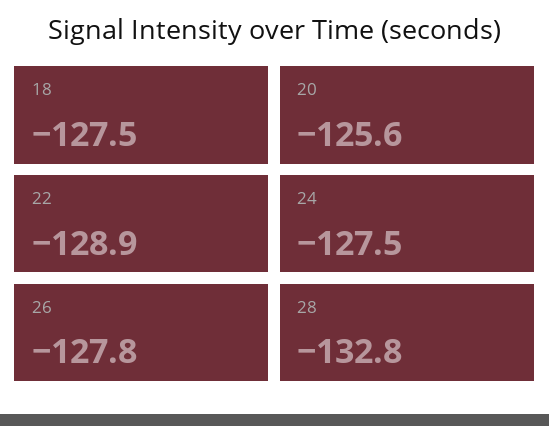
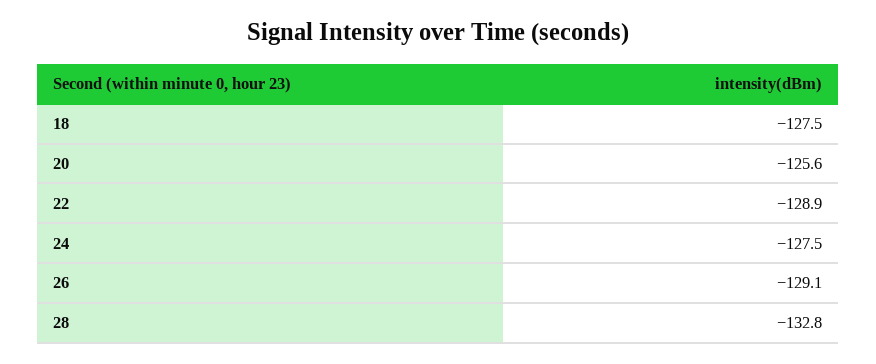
26: -127.8 -> -129.1

